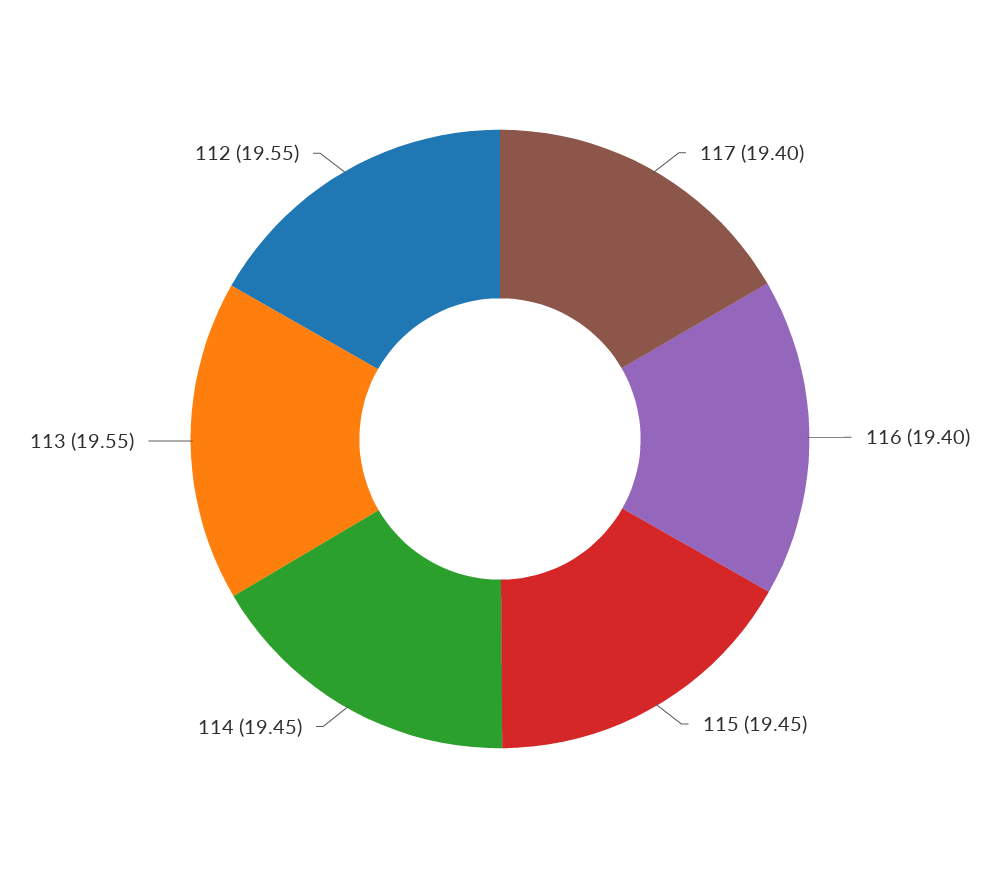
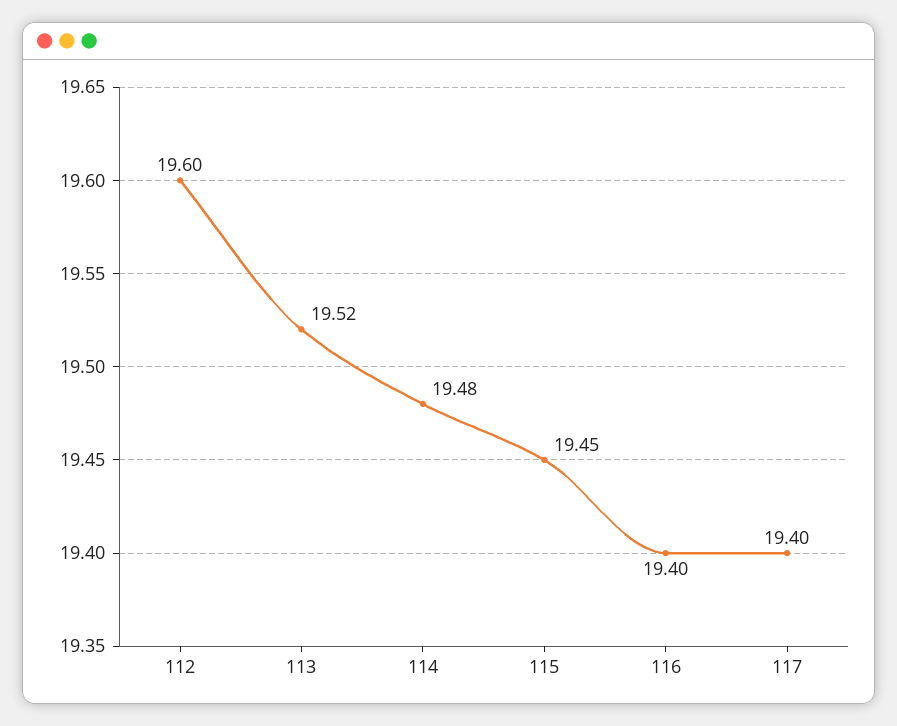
114: 19.45 -> 19.48
113: 19.55 -> 19.52
112: 19.55 -> 19.6

